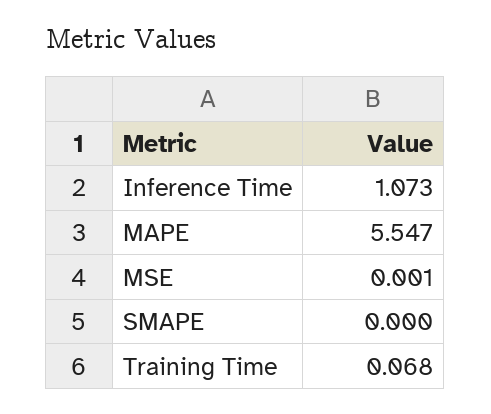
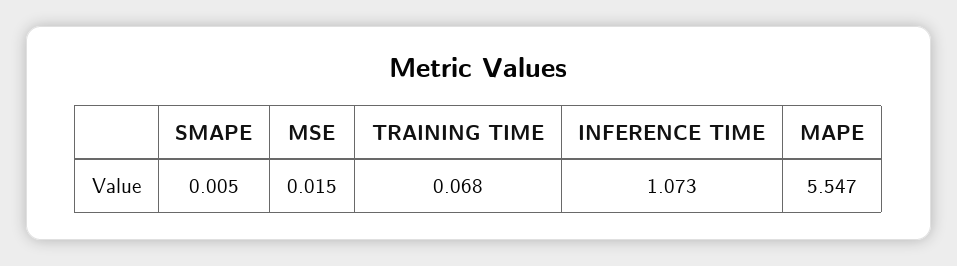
MSE: 0.001 -> 0.015
SMAPE: 0 -> 0.005

